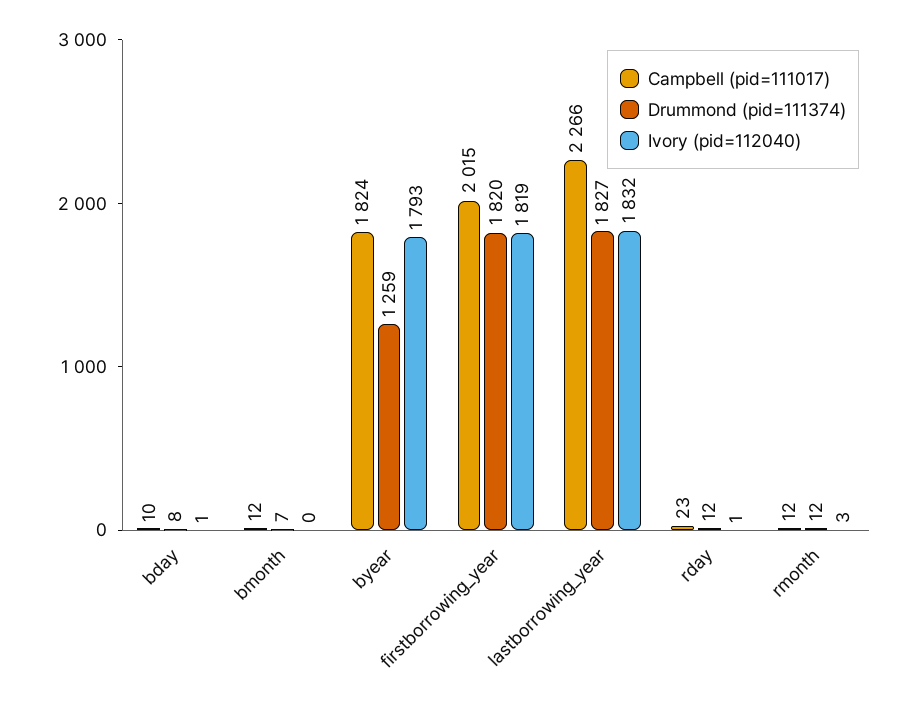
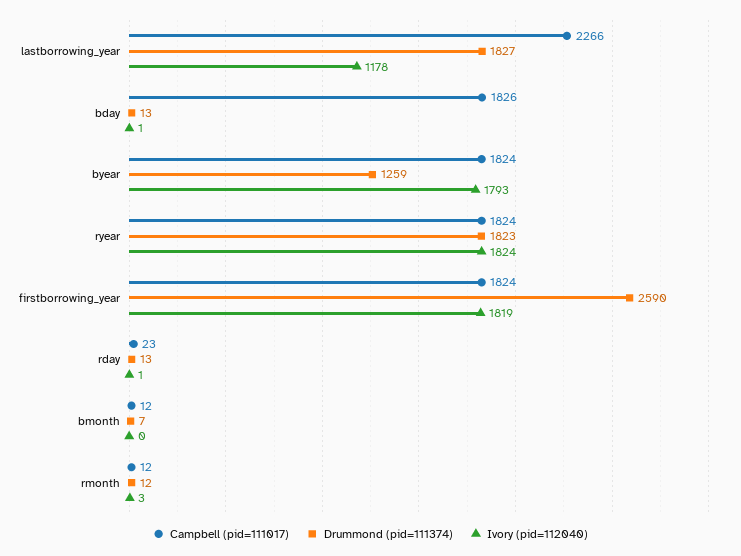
Campbell (pid=111017), bday: 10 -> 1826
Drummond (pid=111374), bday: 8 -> 13
Campbell (pid=111017), firstborrowing_year: 2015 -> 1824
Drummond (pid=111374), firstborrowing_year: 1820 -> 2590
Ivory (pid=112040), lastborrowing_year: 1832 -> 1178
Drummond (pid=111374), rday: 12 -> 13
Campbell (pid=111017), ryear: none -> 1824
Drummond (pid=111374), ryear: none -> 1823
Ivory (pid=112040), ryear: none -> 1824

